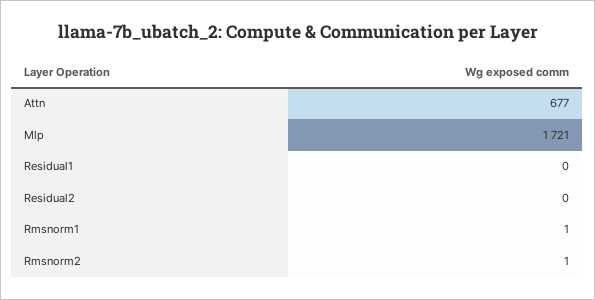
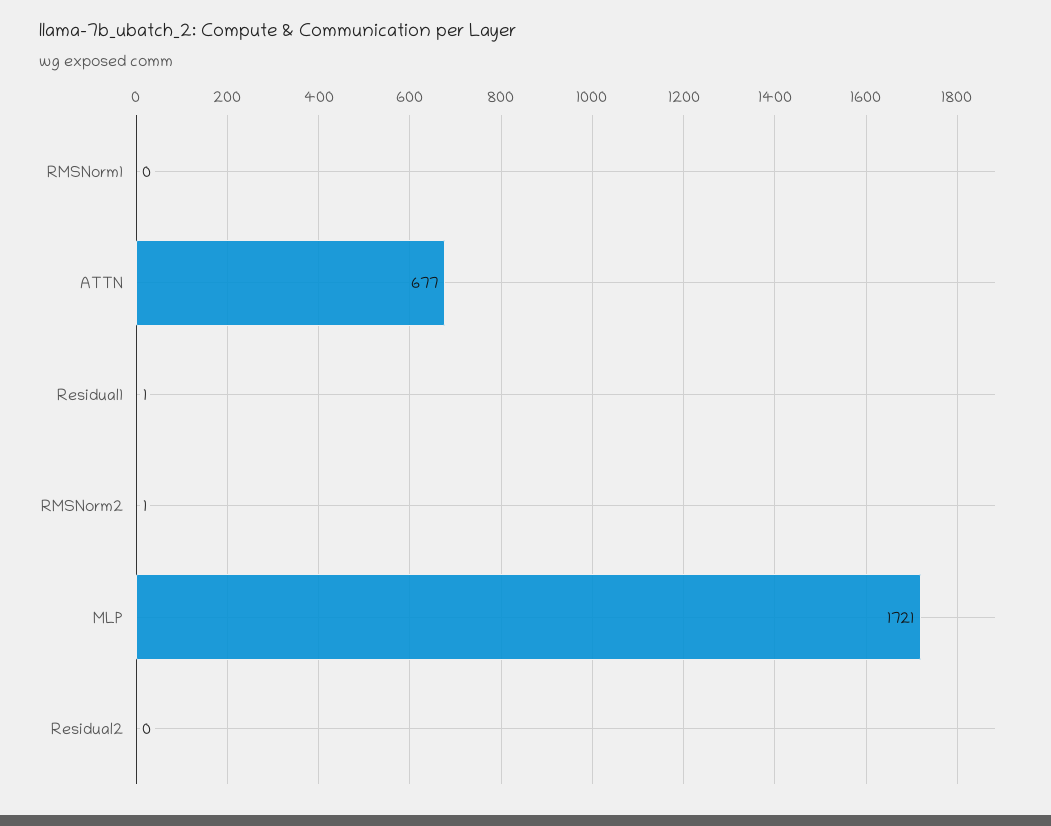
Residual1: 0 -> 1
Rmsnorm1: 1 -> 0

